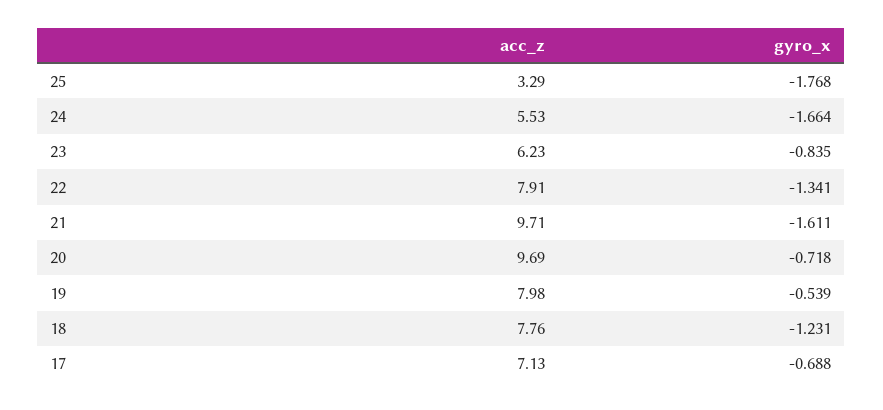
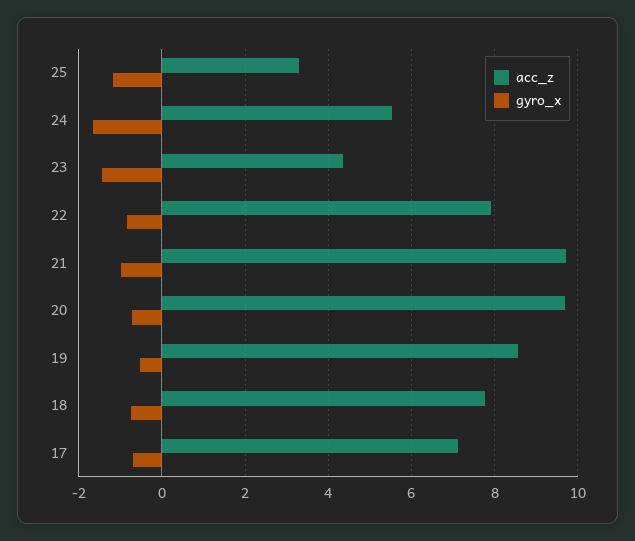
gyro_x, 25: -1.768 -> -1.2
acc_z, 23: 6.23 -> 4.4
gyro_x, 23: -0.835 -> -1.4
gyro_x, 22: -1.341 -> -0.8
gyro_x, 21: -1.611 -> -1
acc_z, 19: 7.98 -> 8.6
gyro_x, 18: -1.231 -> -0.8

